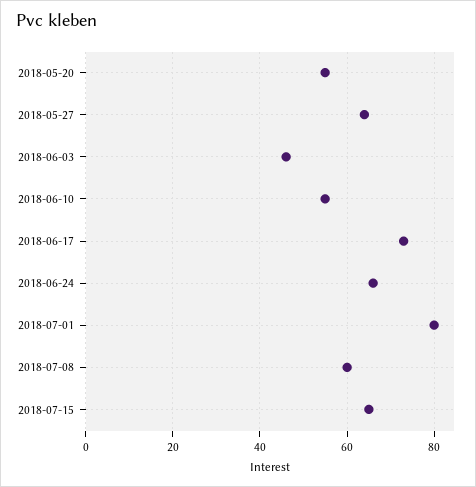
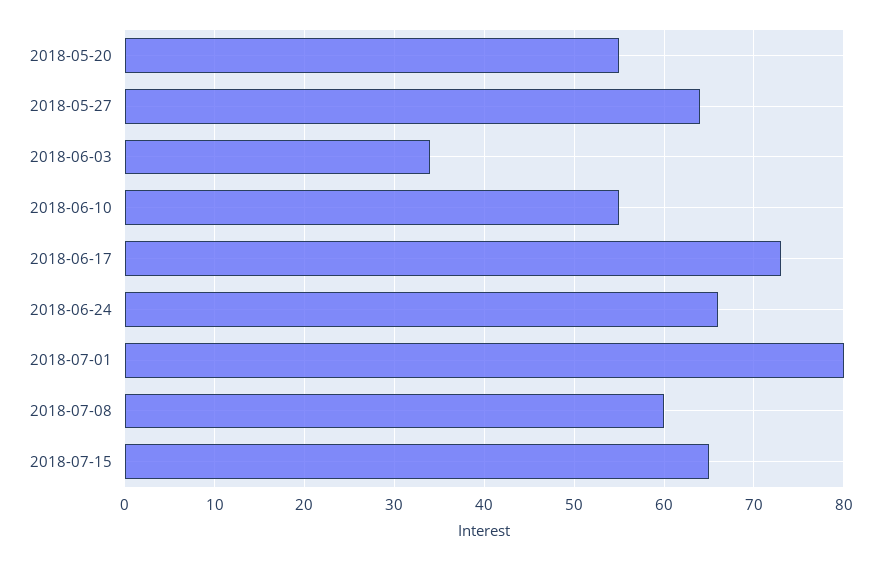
2018-06-03: 45 -> 34

